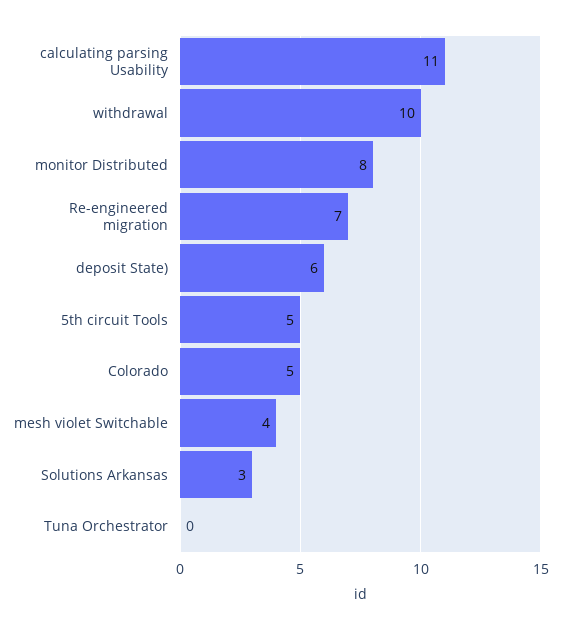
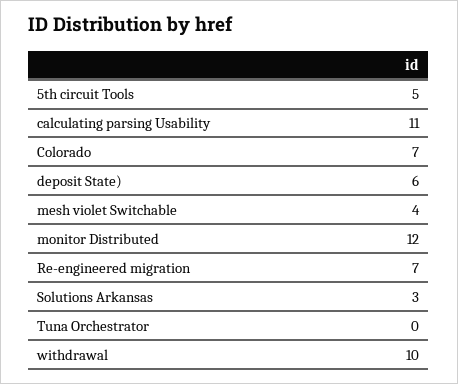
monitor Distributed: 8 -> 12
Colorado: 5 -> 7

